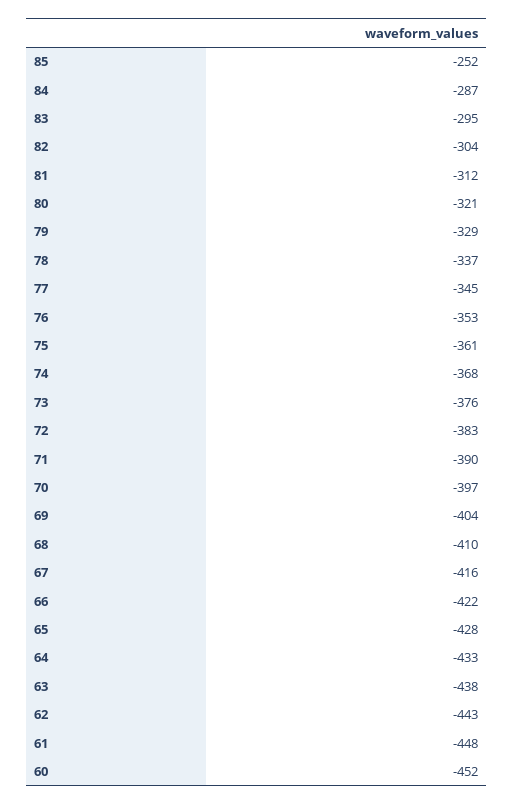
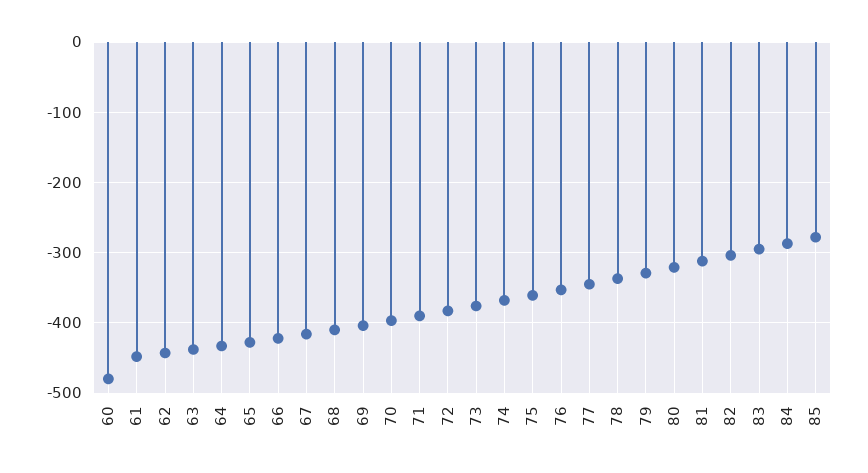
85: -252 -> -280
60: -452 -> -480

